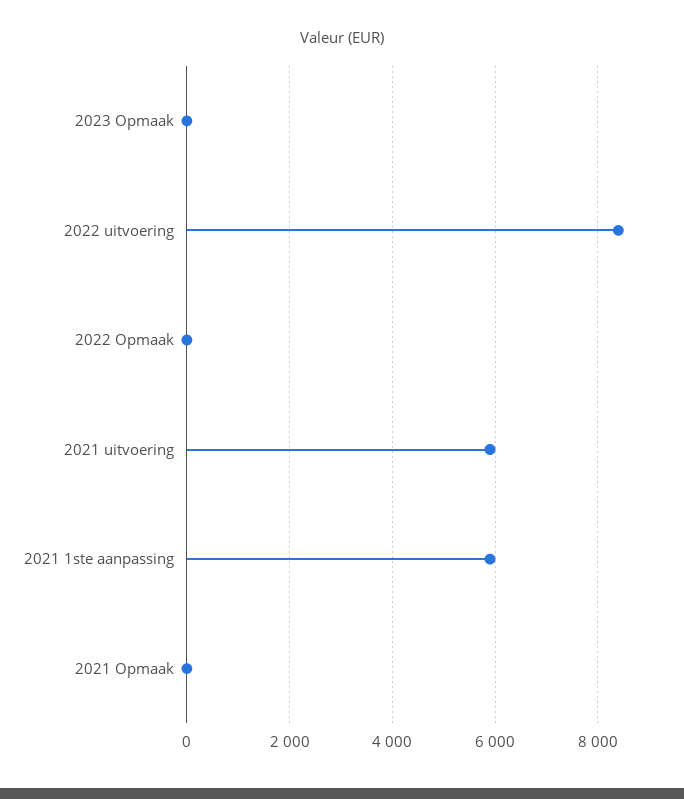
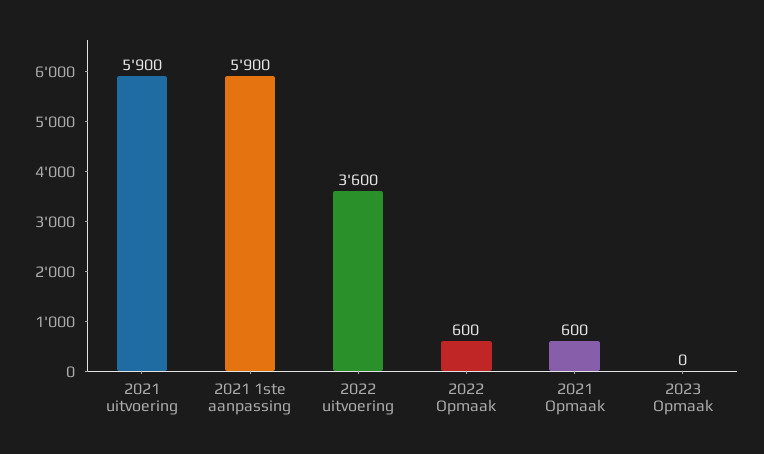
2022 uitvoering: 8400 -> 3600
2022 Opmaak: 0 -> 600
2021 Opmaak: 0 -> 600

